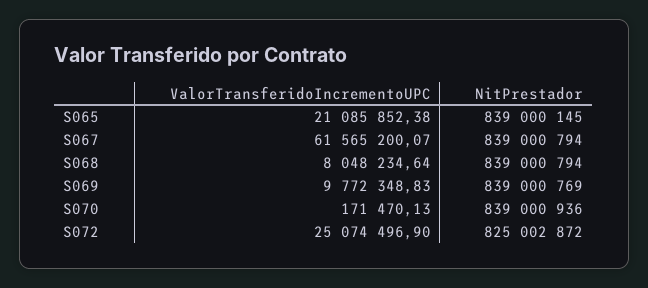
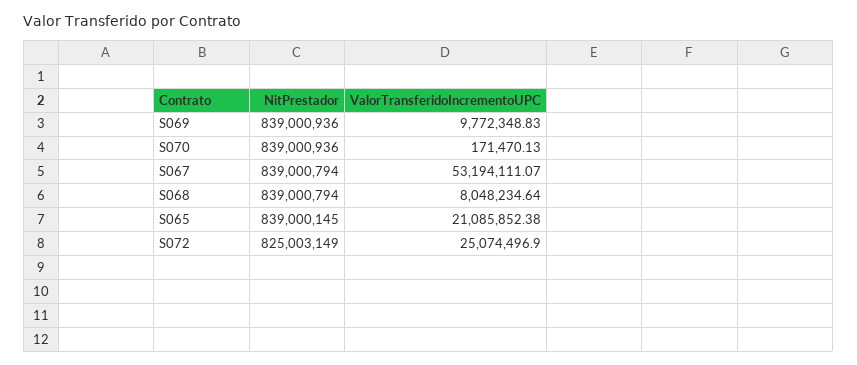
ValorTransferidoIncrementoUPC, S067: 61565200.07 -> 53194111.07
NitPrestador, S069: 839000769 -> 839000936
NitPrestador, S072: 825002872 -> 825003149

